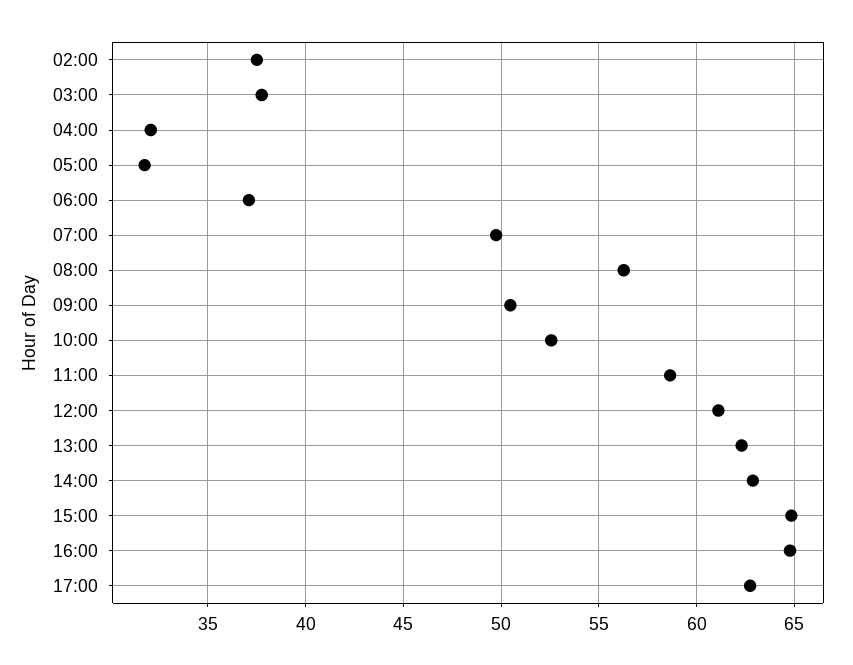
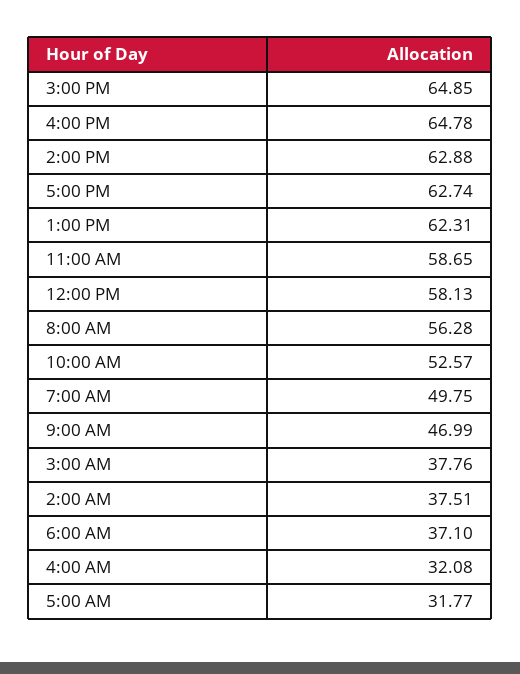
09:00: 50.5 -> 46.99
12:00: 61 -> 58.13

